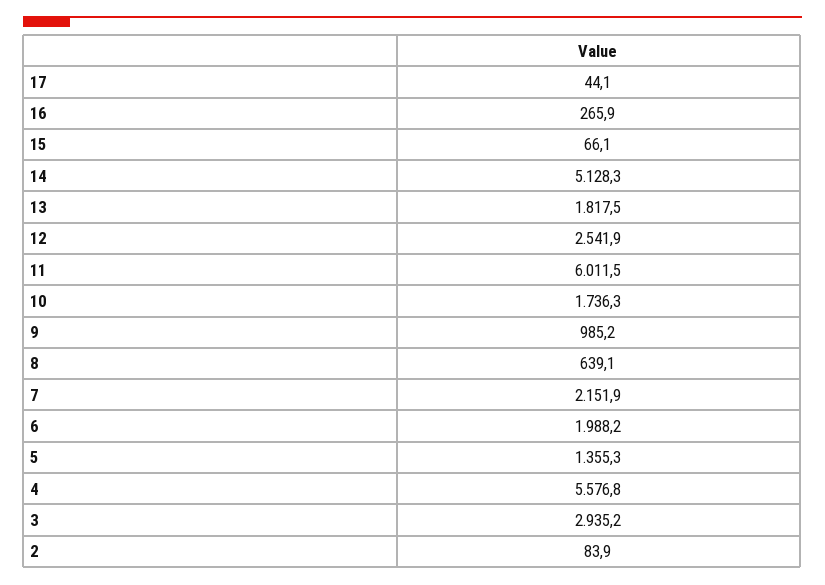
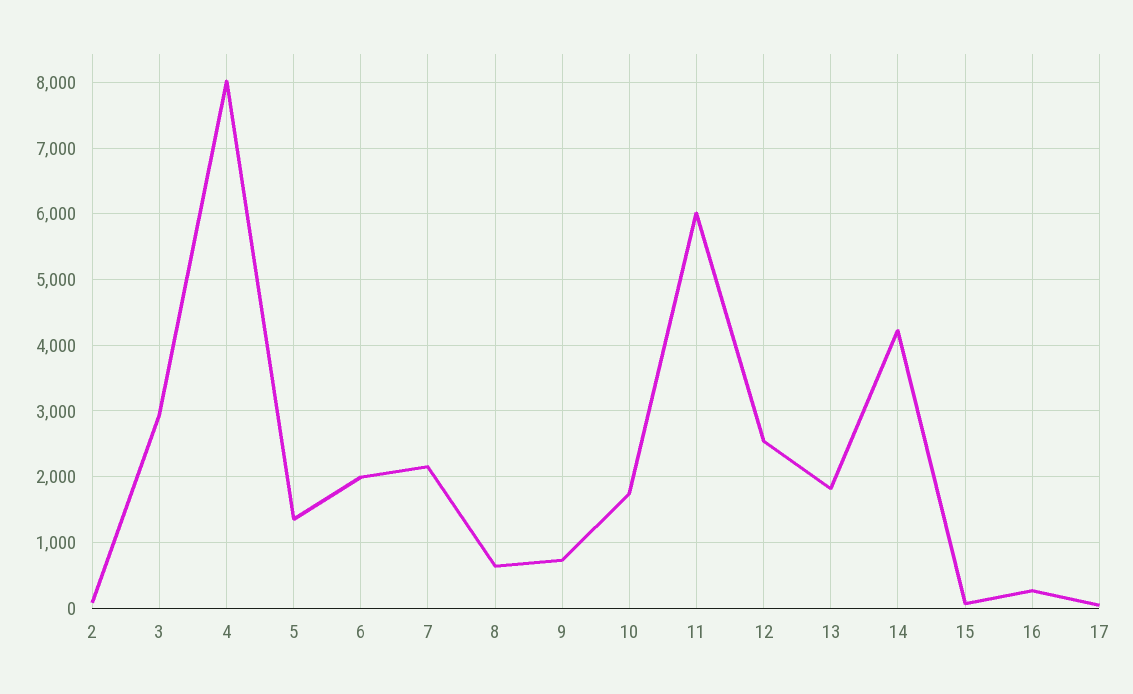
14: 5128.3 -> 4200
9: 985.2 -> 700
4: 5576.8 -> 8000

